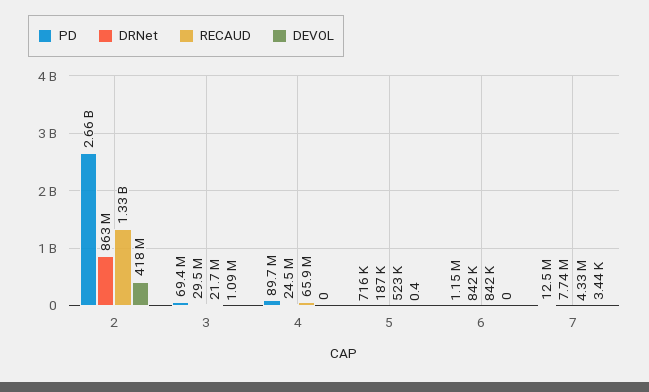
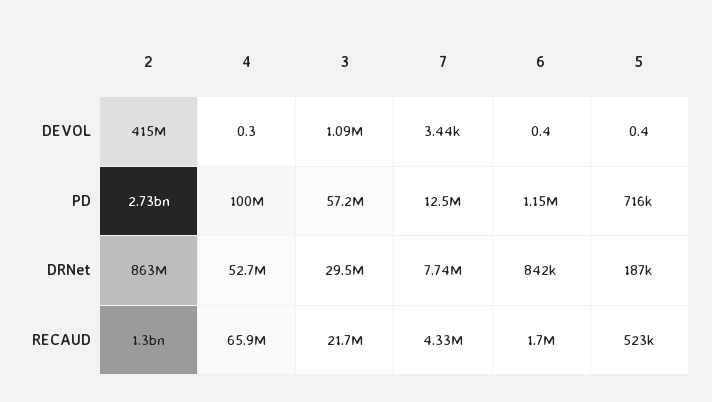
PD, 2: 2660000000 -> 2730000000
RECAUD, 2: 1330000000 -> 1300000000
DEVOL, 2: 418000000 -> 415000000
PD, 3: 69400000 -> 57200000
PD, 4: 89700000 -> 100000000
DRNet, 4: 24500000 -> 52700000
DEVOL, 4: 0 -> 0.3
RECAUD, 6: 842000 -> 1700000
DEVOL, 6: 0 -> 0.4

